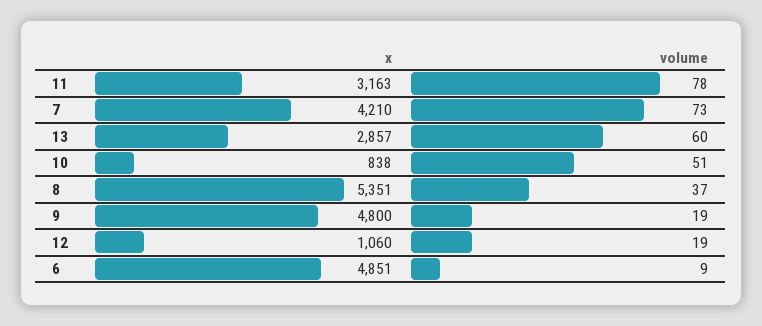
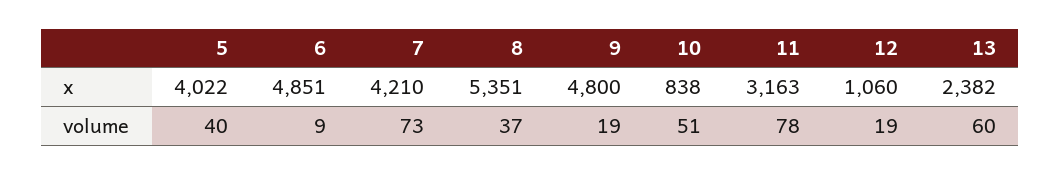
x, 13: 2857 -> 2382
x, 5: none -> 4022
volume, 5: none -> 40

